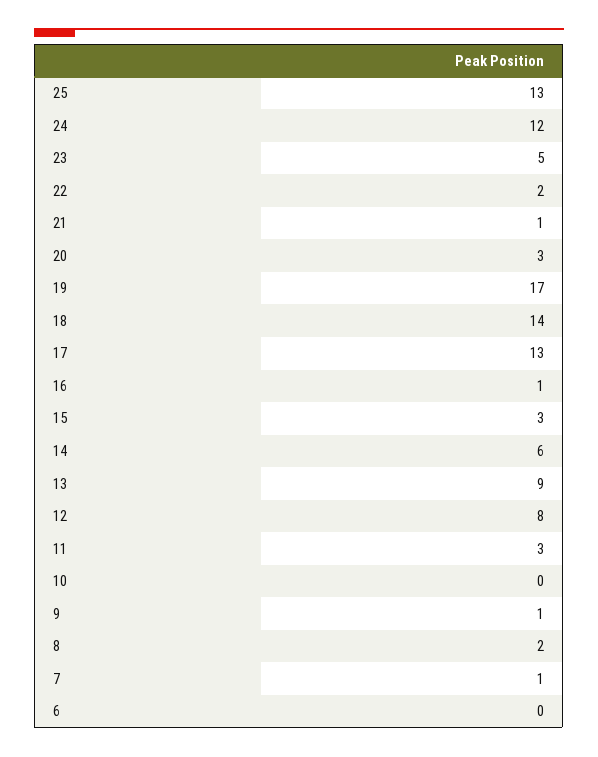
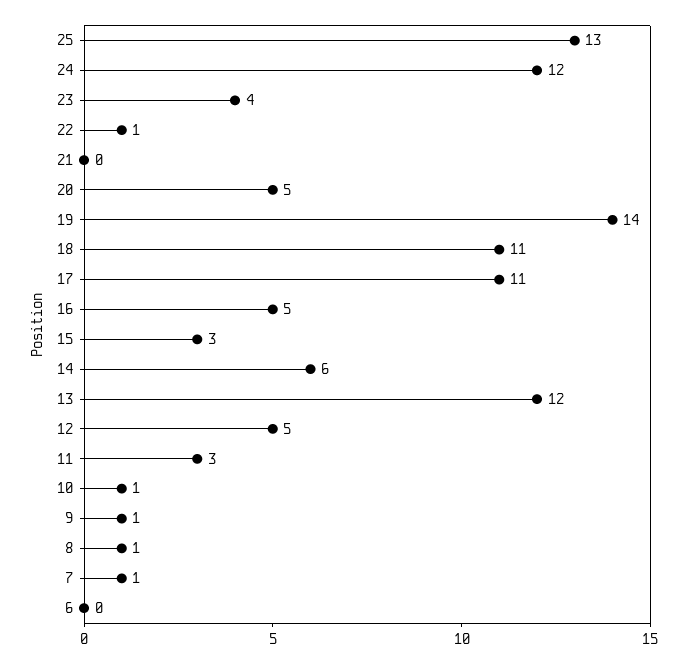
23: 5 -> 4
22: 2 -> 1
21: 1 -> 0
20: 3 -> 5
19: 17 -> 14
18: 14 -> 11
17: 13 -> 11
16: 1 -> 5
13: 9 -> 12
12: 8 -> 5
10: 0 -> 1
8: 2 -> 1

